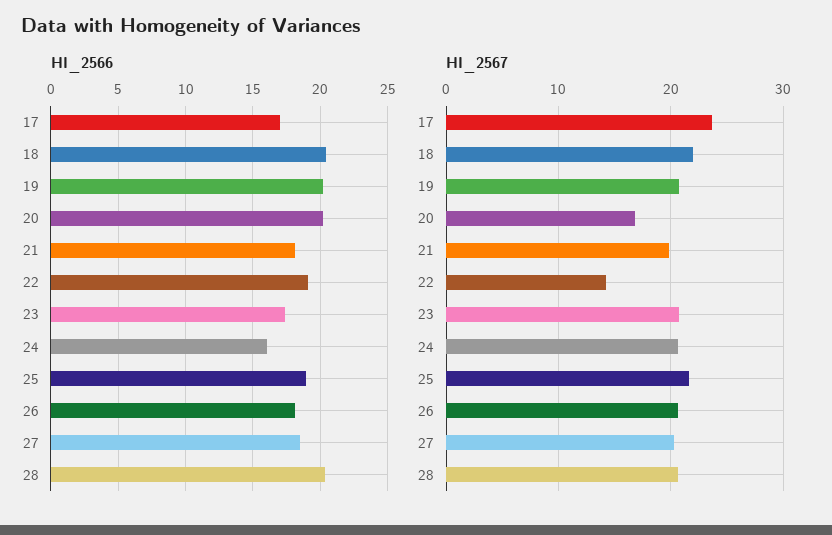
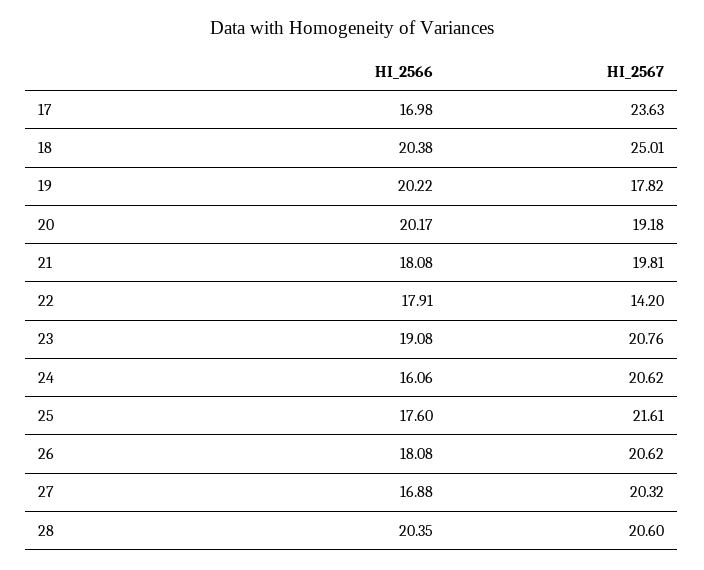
HI_2566, 22: 19 -> 17.91
HI_2566, 23: 17.5 -> 19.08
HI_2566, 25: 19 -> 17.6
HI_2566, 27: 18.5 -> 16.88
HI_2567, 18: 22 -> 25.01
HI_2567, 19: 21 -> 17.82
HI_2567, 20: 17 -> 19.18

